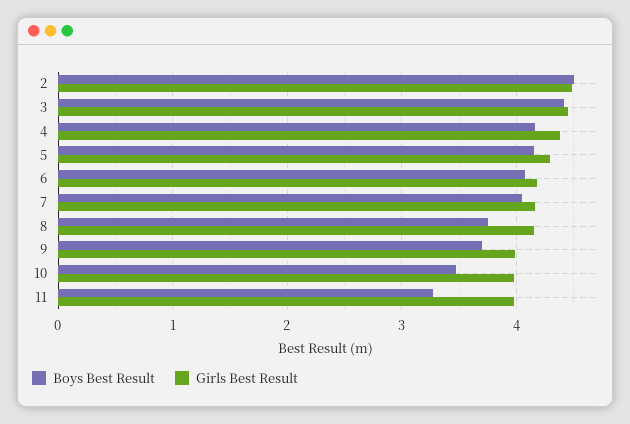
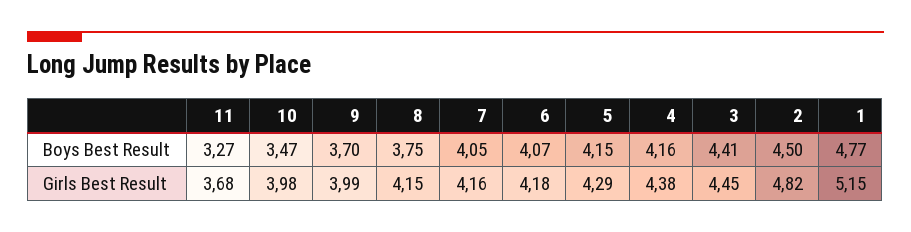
Girls Best Result, 2: 4.5 -> 4.82
Girls Best Result, 11: 4 -> 3.68
Boys Best Result, 1: none -> 4.77
Girls Best Result, 1: none -> 5.15

